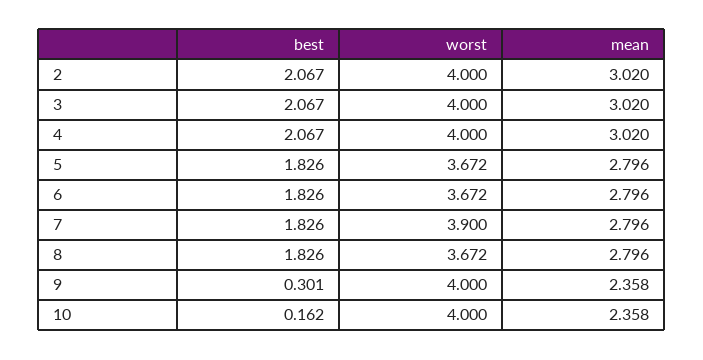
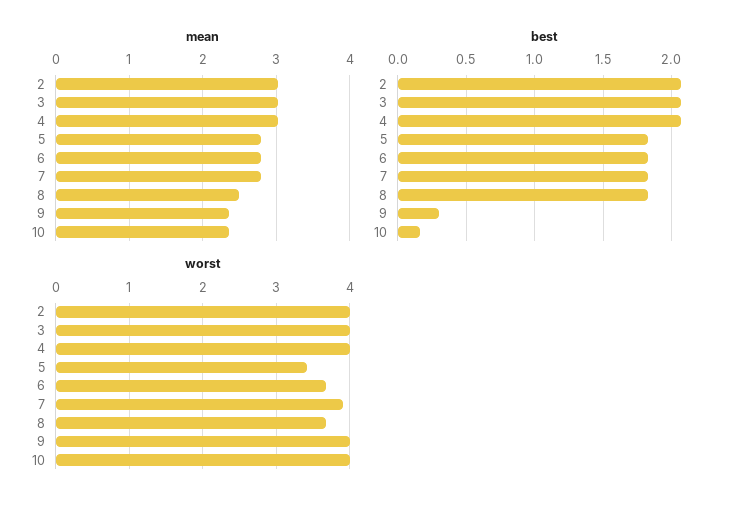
worst, 5: 3.672 -> 3.4
mean, 8: 2.796 -> 2.5

